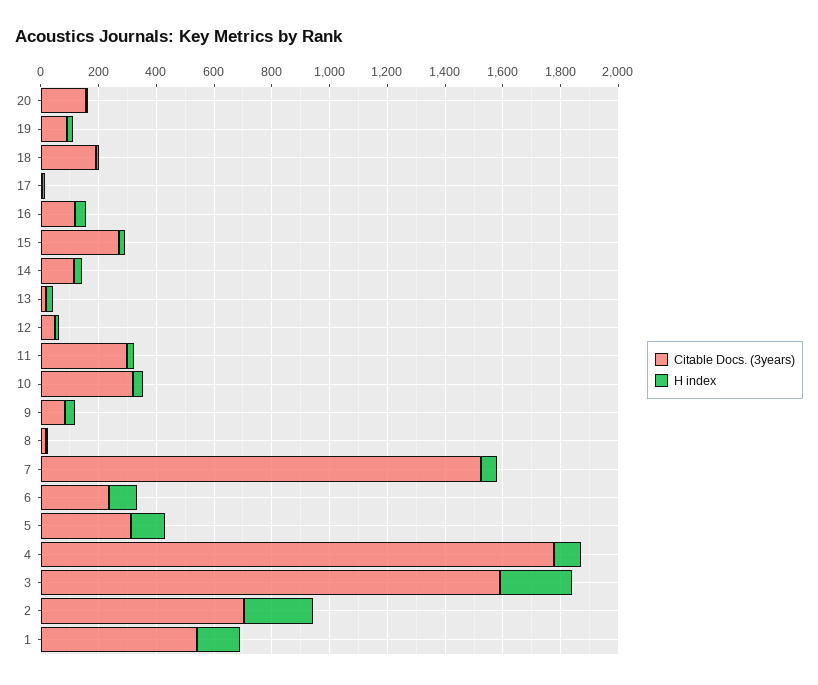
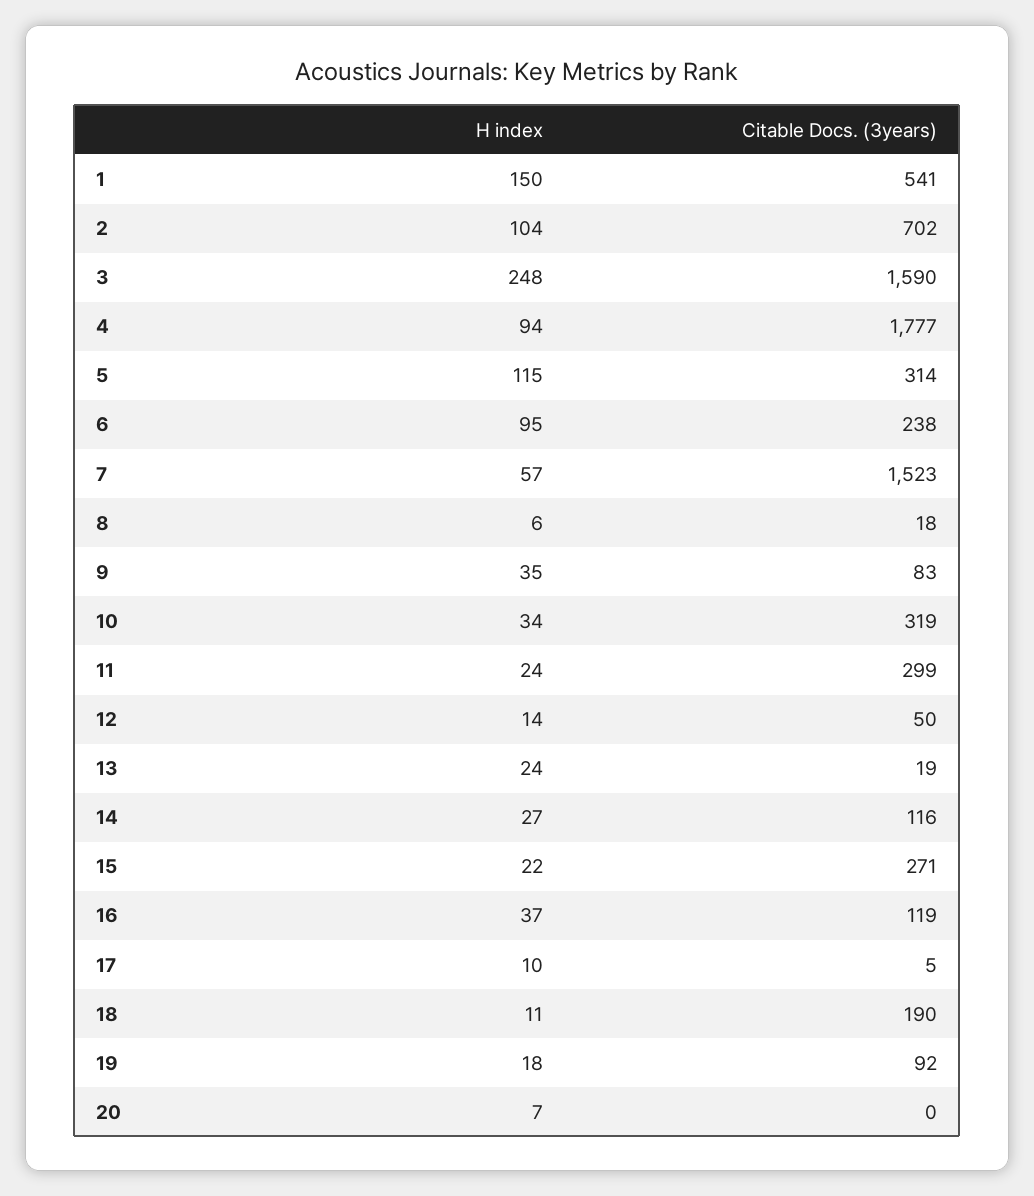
Citable Docs. (3years), 20: 150 -> 0
H index, 2: 250 -> 104

